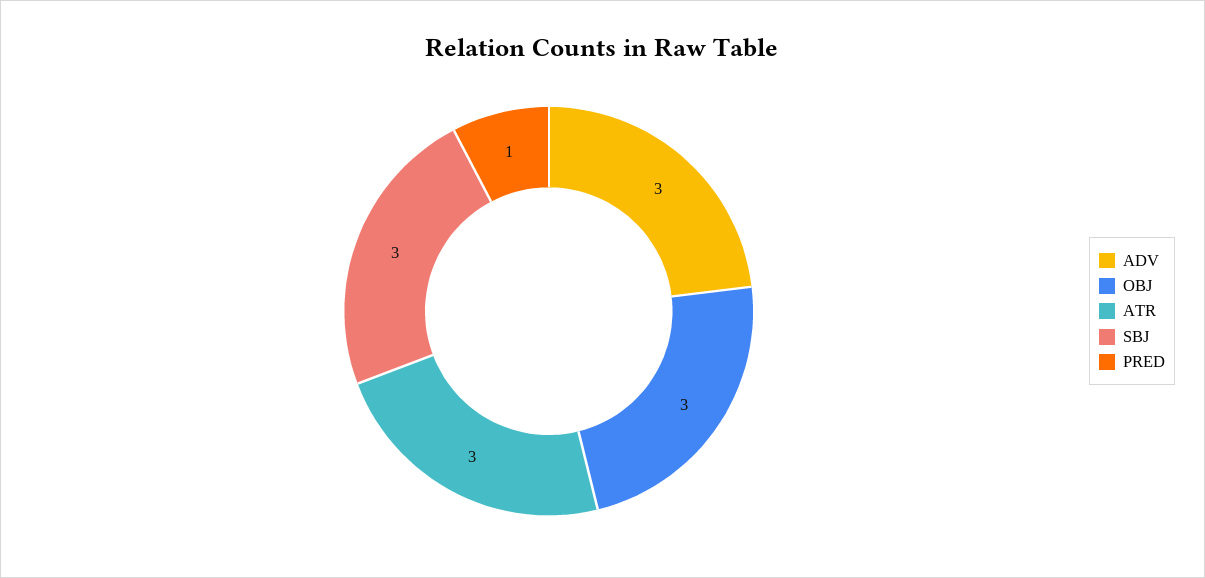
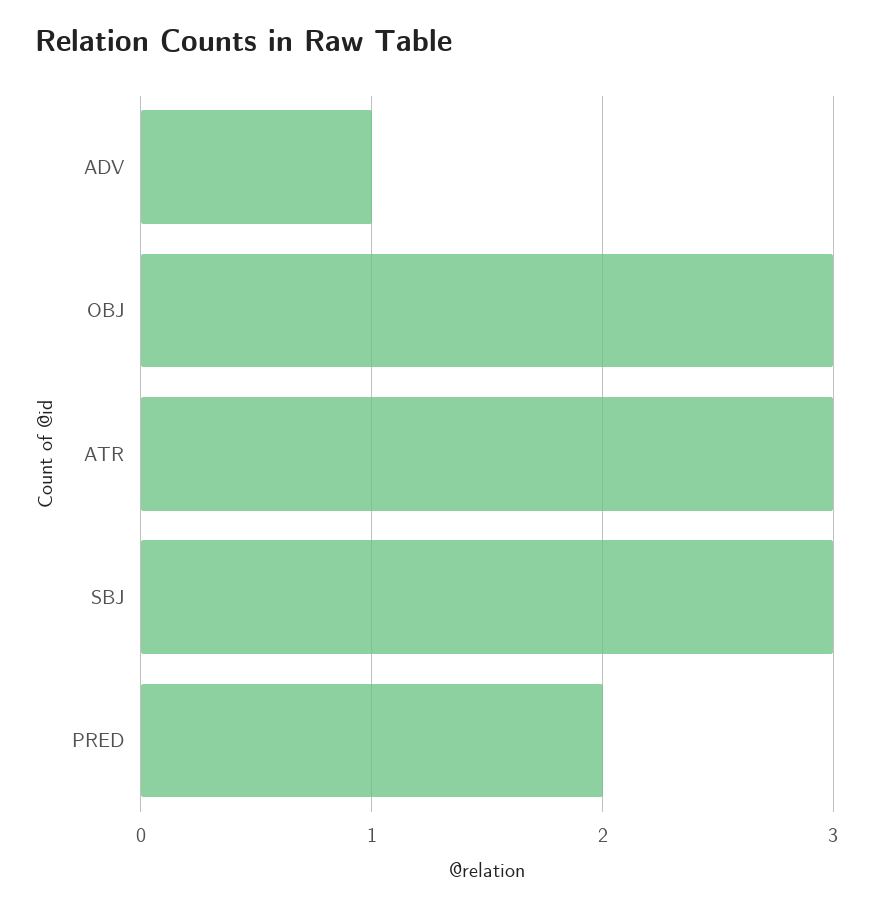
ADV: 3 -> 1
PRED: 1 -> 2

